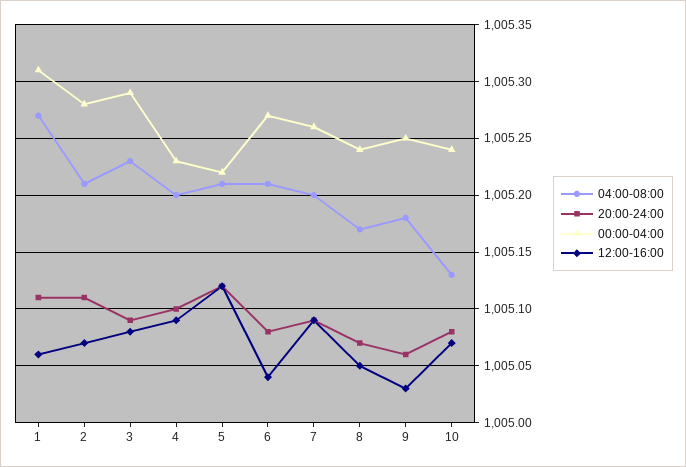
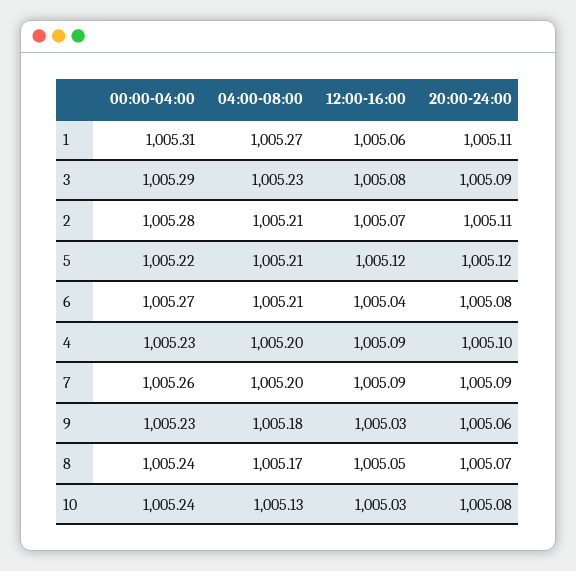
00:00-04:00, 9: 1005.25 -> 1005.23
12:00-16:00, 10: 1005.07 -> 1005.03

